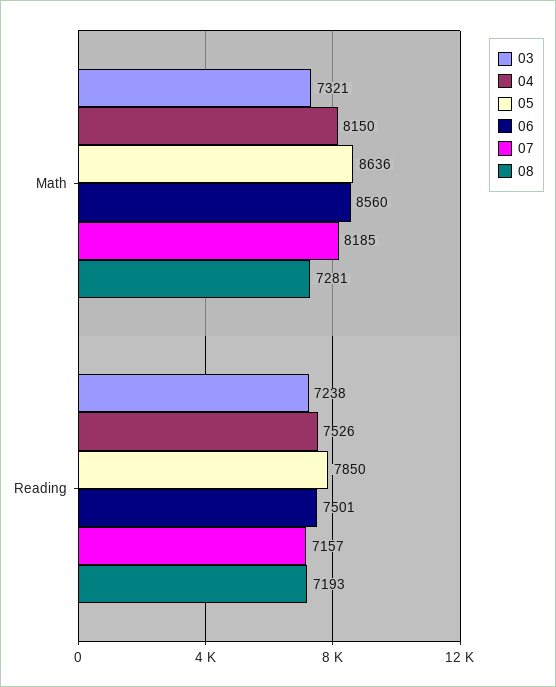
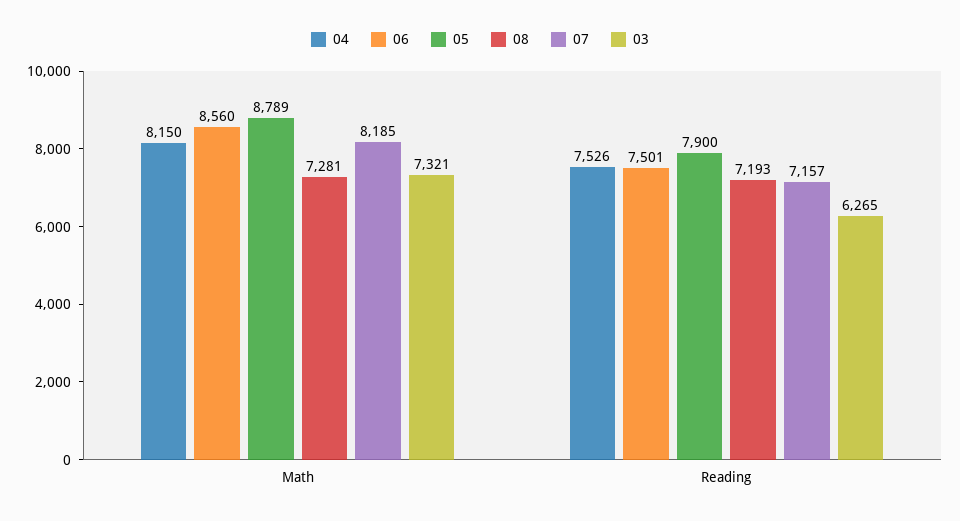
05, Math: 8636 -> 8789
03, Reading: 7238 -> 6265
05, Reading: 7850 -> 7900

